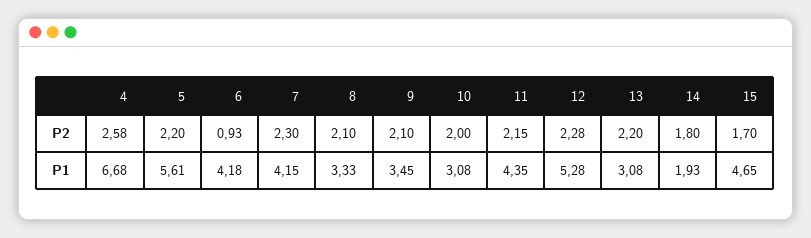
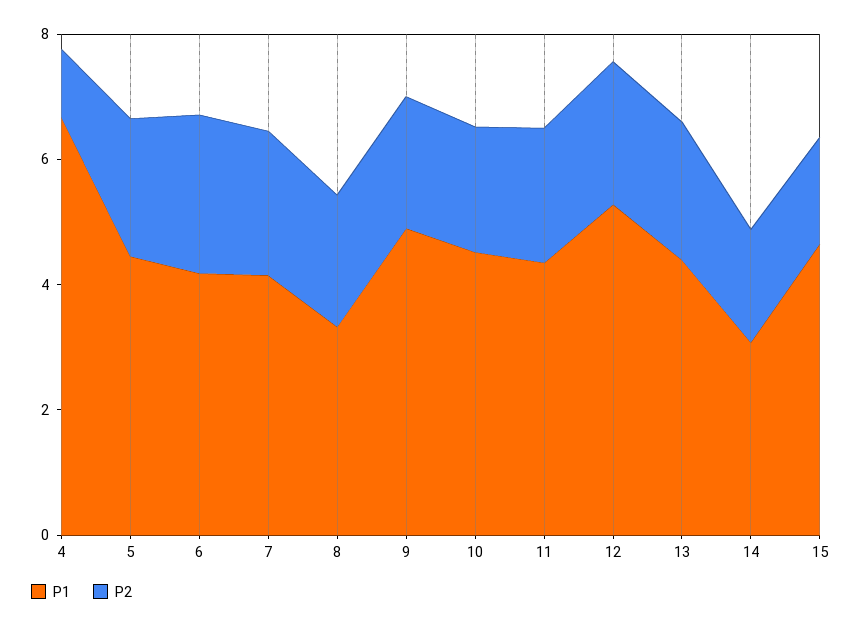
P2, 4: 2.58 -> 1
P2, 6: 0.93 -> 2.5
P1, 5: 5.61 -> 4.5
P1, 9: 3.45 -> 5
P1, 10: 3.08 -> 4.5
P1, 13: 3.08 -> 4.5
P1, 14: 1.93 -> 3

